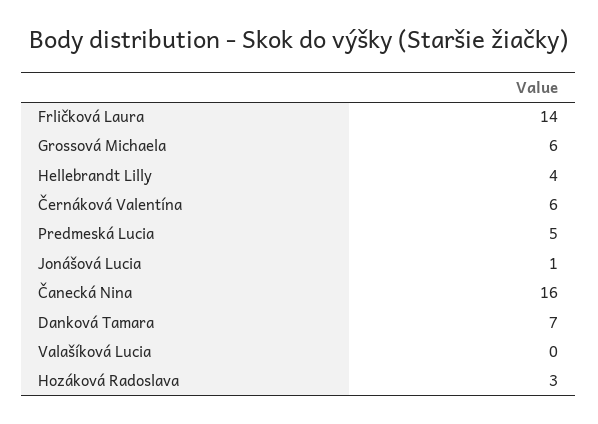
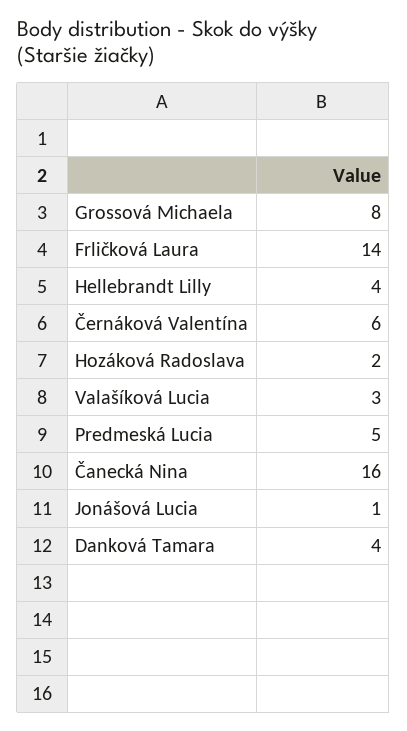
Grossová Michaela: 6 -> 8
Danková Tamara: 7 -> 4
Valašíková Lucia: 0 -> 3
Hozáková Radoslava: 3 -> 2

